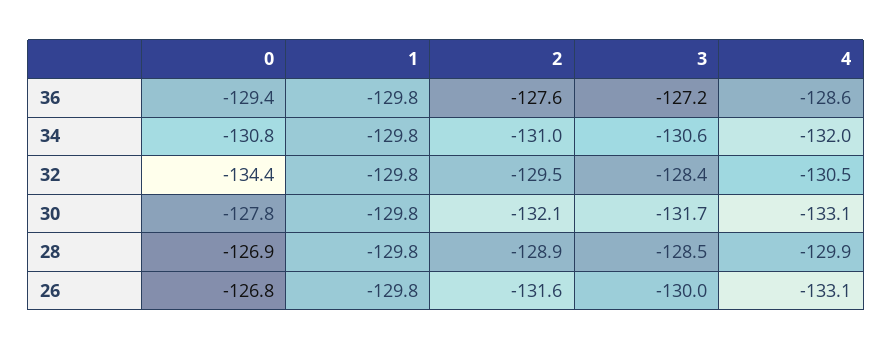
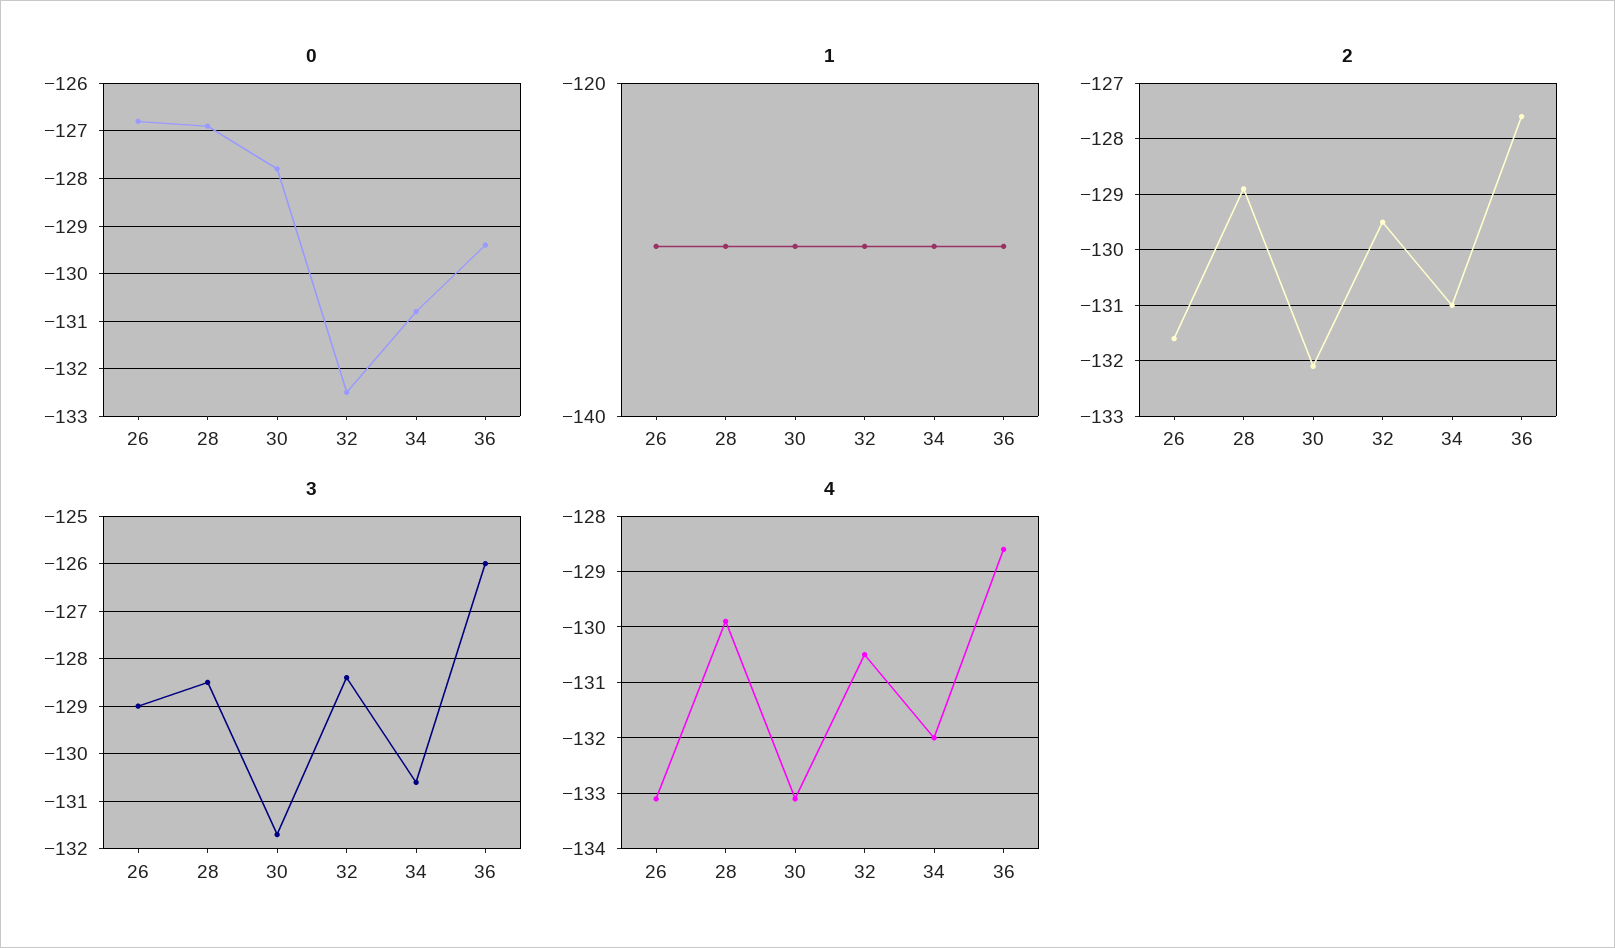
3, 36: -127.2 -> -126
0, 32: -134.4 -> -132.5
3, 26: -130 -> -129

